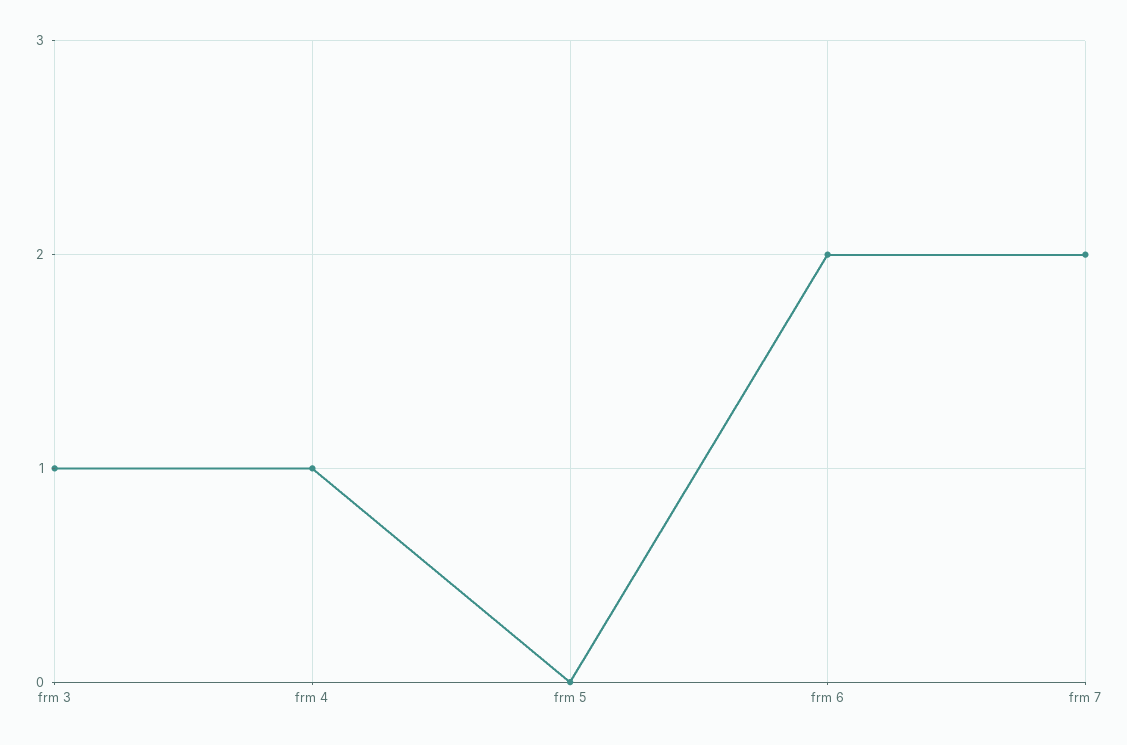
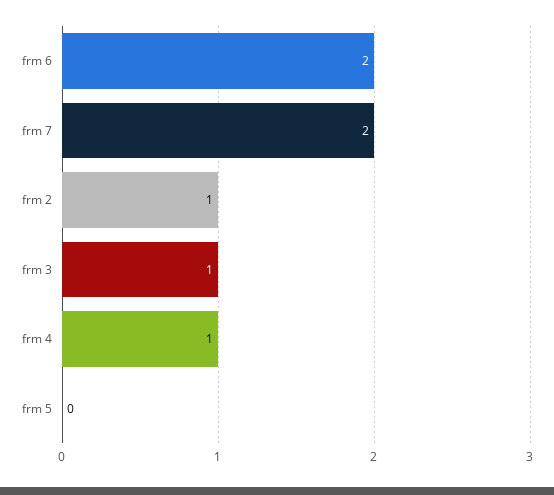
frm 2: none -> 1

